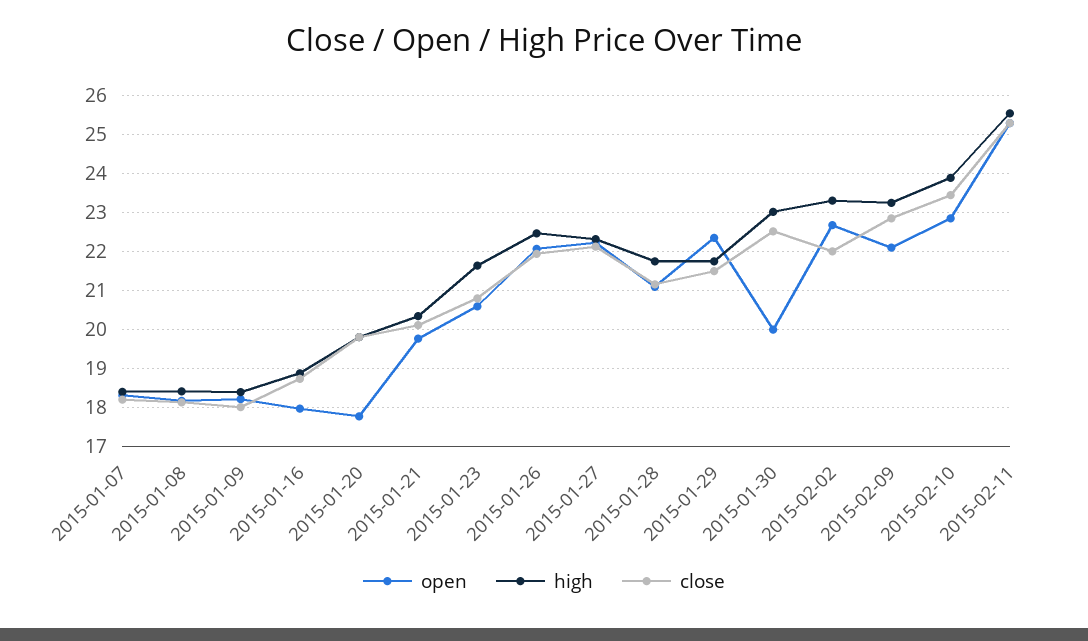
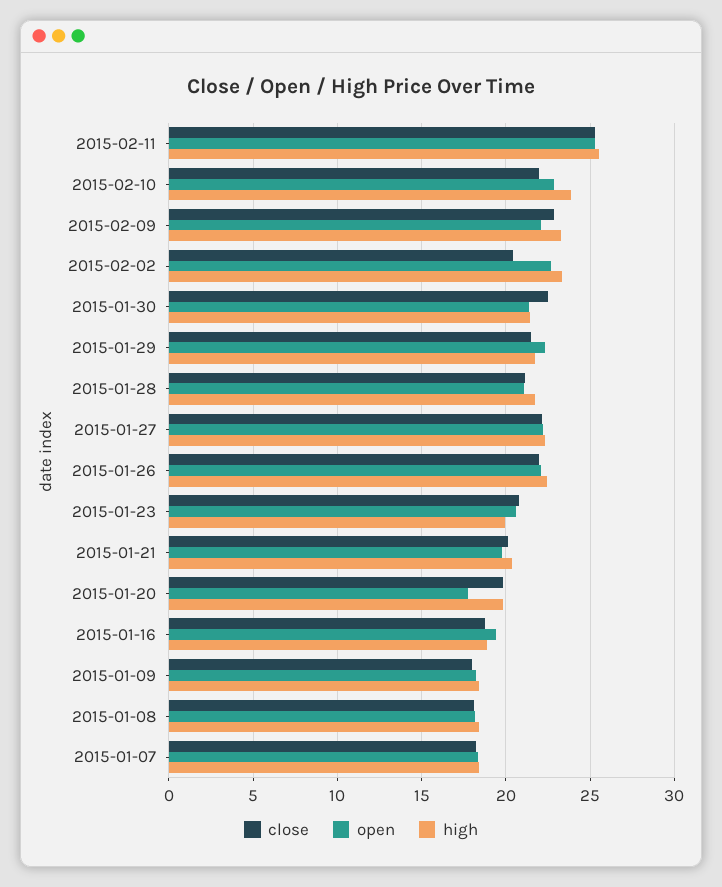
open, 2015-01-16: 18 -> 19.5
high, 2015-01-23: 21.6 -> 20
open, 2015-01-30: 20 -> 21.5
high, 2015-01-30: 23 -> 21.5
close, 2015-02-02: 22 -> 20.5
close, 2015-02-10: 23.4 -> 22

